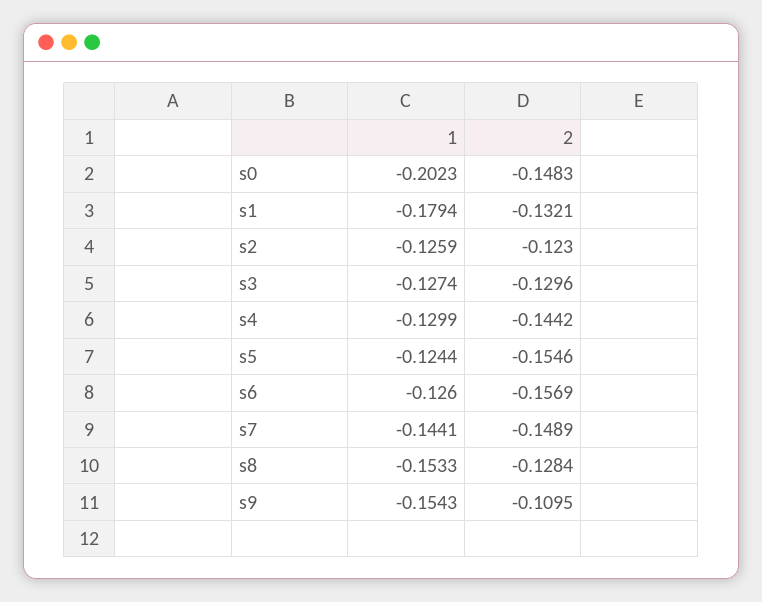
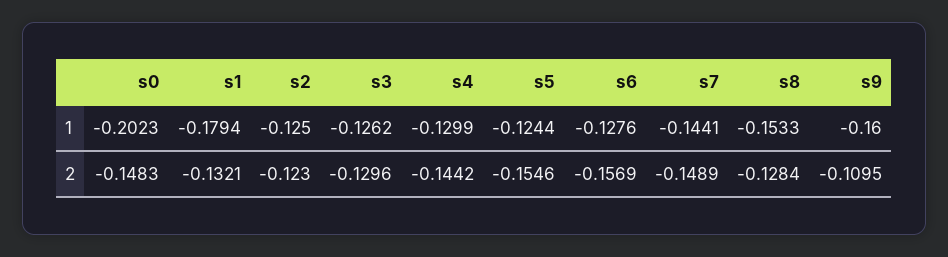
1, s2: -0.1259 -> -0.125
1, s3: -0.1274 -> -0.1262
1, s6: -0.126 -> -0.1276
1, s9: -0.1543 -> -0.16

